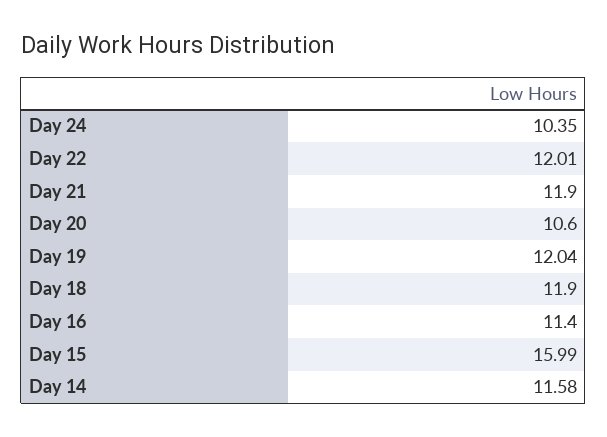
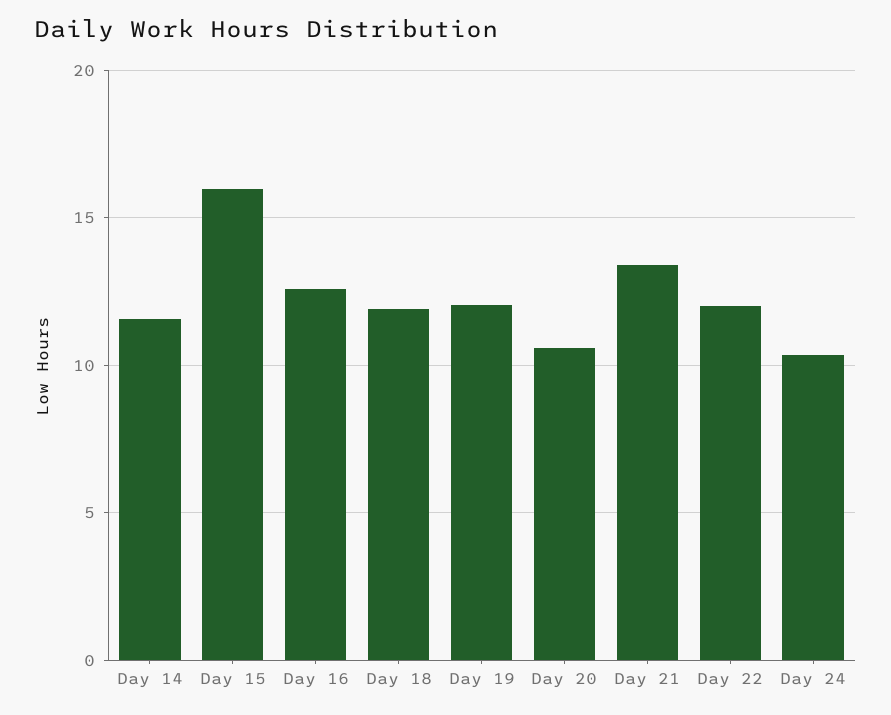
Day 21: 11.9 -> 13.5
Day 16: 11.4 -> 12.5

